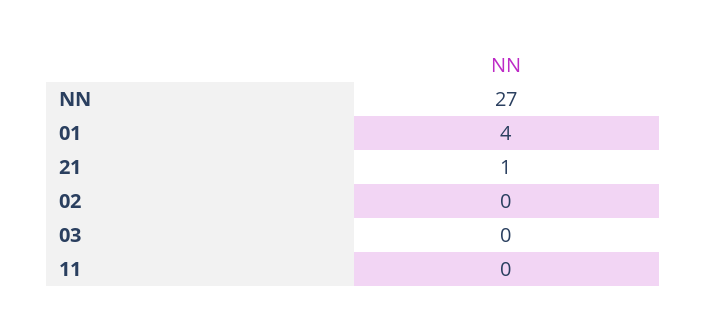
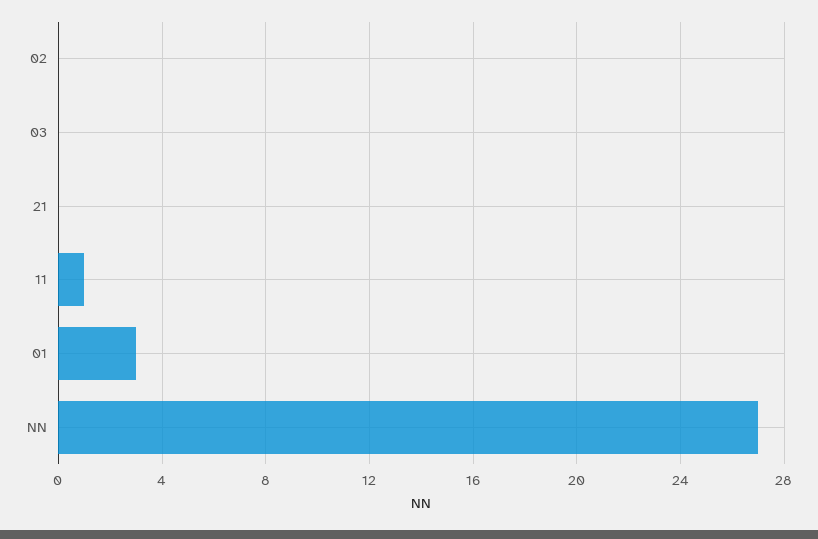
01: 4 -> 3
21: 1 -> 0
11: 0 -> 1

